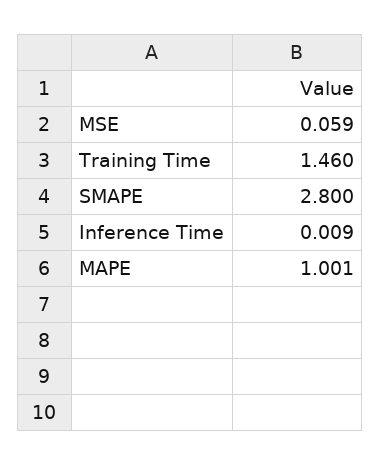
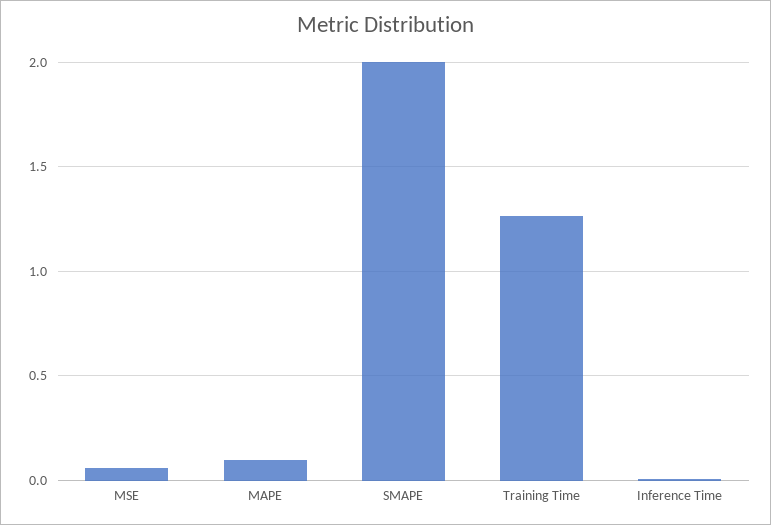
Training Time: 1.46 -> 1.25
SMAPE: 2.8 -> 2
MAPE: 1.001 -> 0.1

